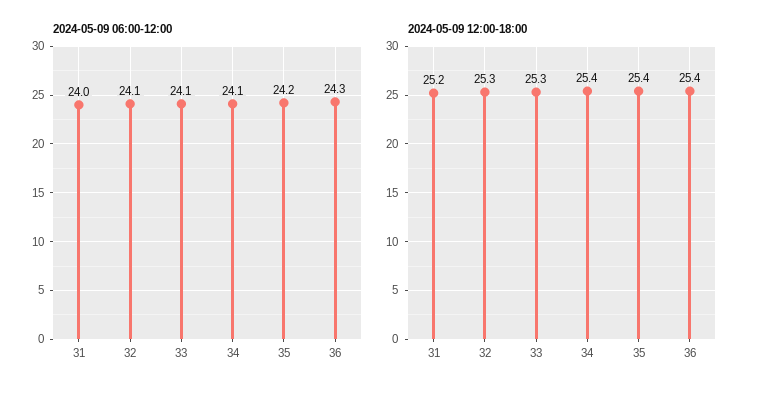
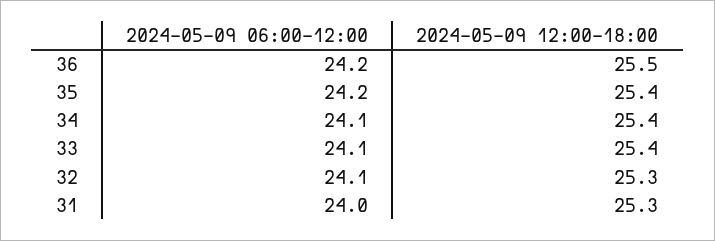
2024-05-09 06:00-12:00, 36: 24.3 -> 24.2
2024-05-09 12:00-18:00, 31: 25.2 -> 25.3
2024-05-09 12:00-18:00, 33: 25.3 -> 25.4
2024-05-09 12:00-18:00, 36: 25.4 -> 25.5

